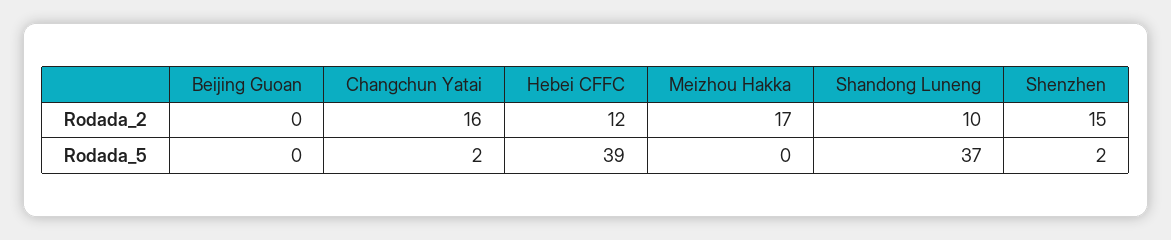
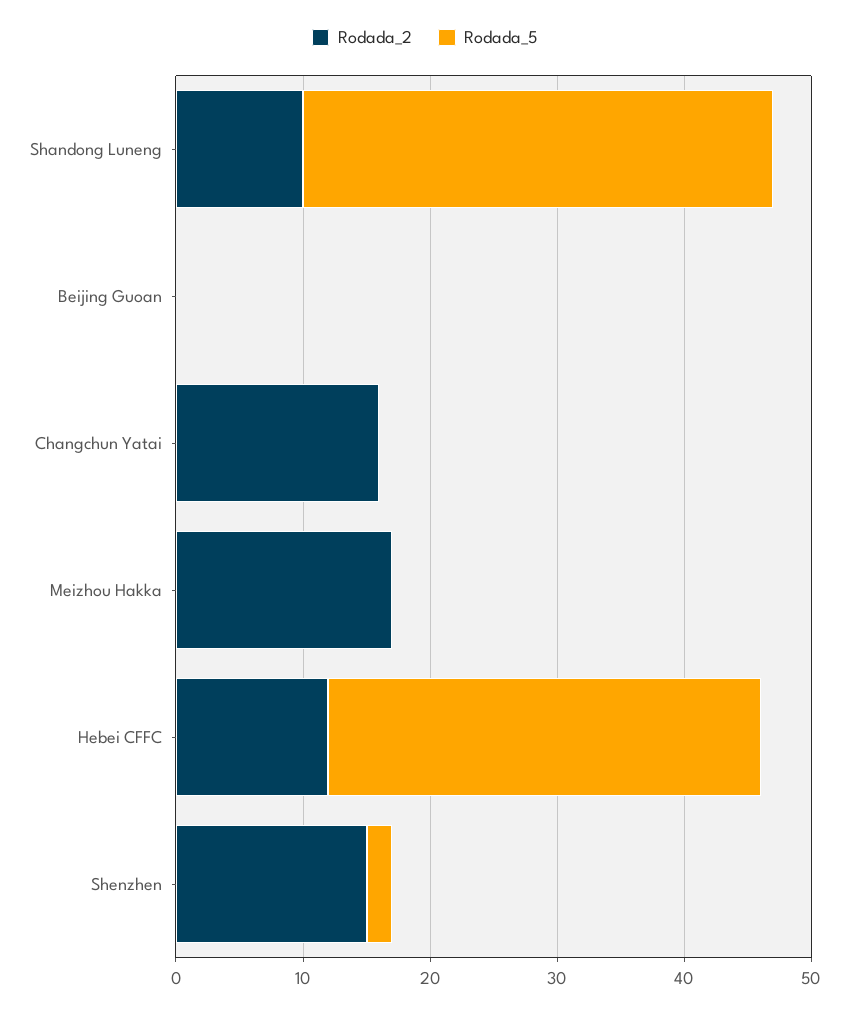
Rodada_5, Changchun Yatai: 2 -> 0
Rodada_5, Hebei CFFC: 39 -> 34

